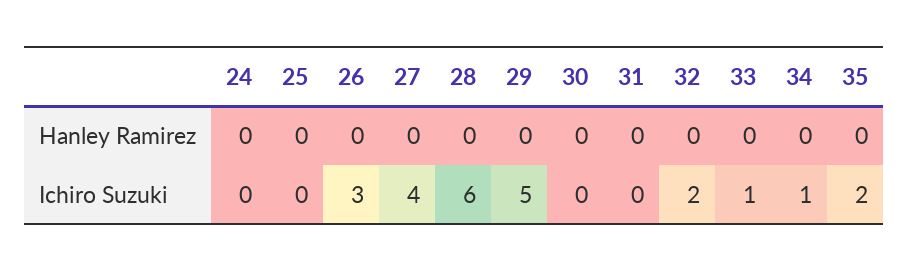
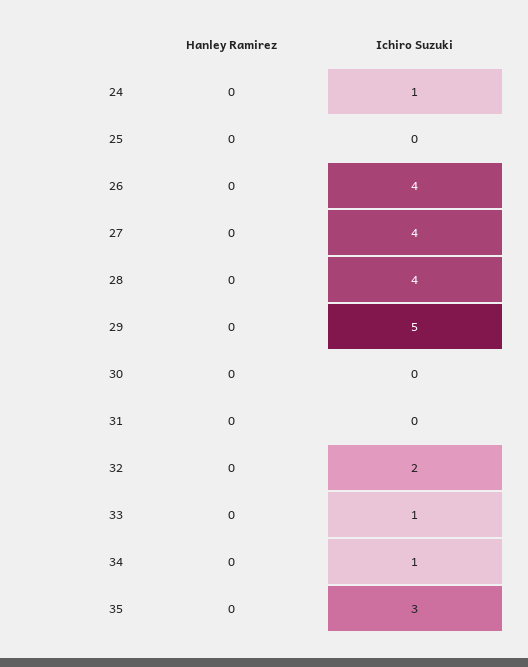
24, Ichiro Suzuki: 0 -> 1
26, Ichiro Suzuki: 3 -> 4
28, Ichiro Suzuki: 6 -> 4
35, Ichiro Suzuki: 2 -> 3

